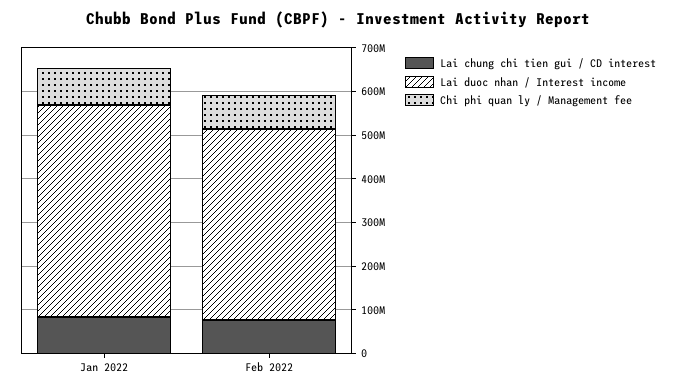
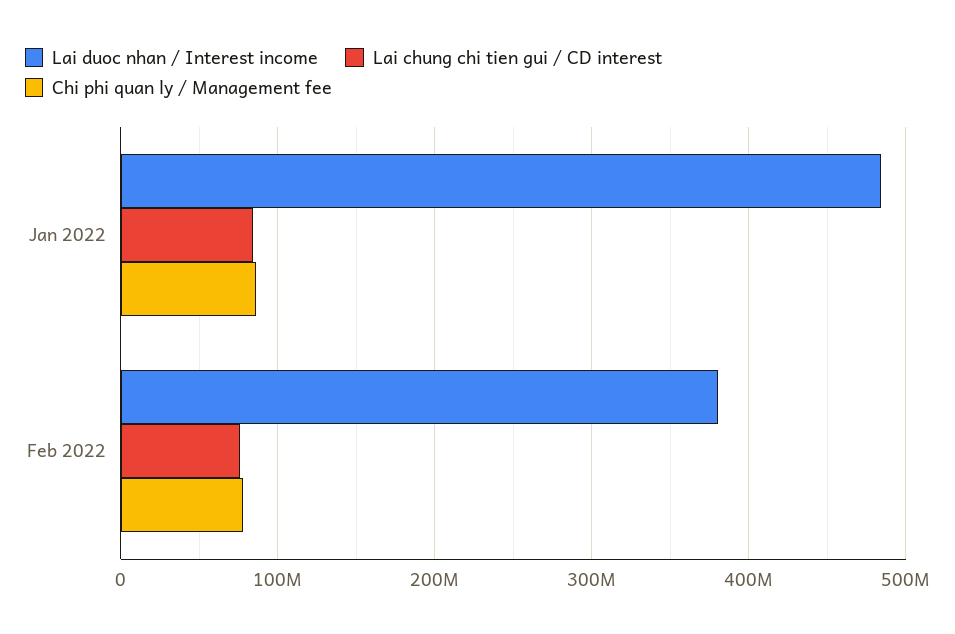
Lai duoc nhan / Interest income, Feb 2022: 440000000 -> 380000000

